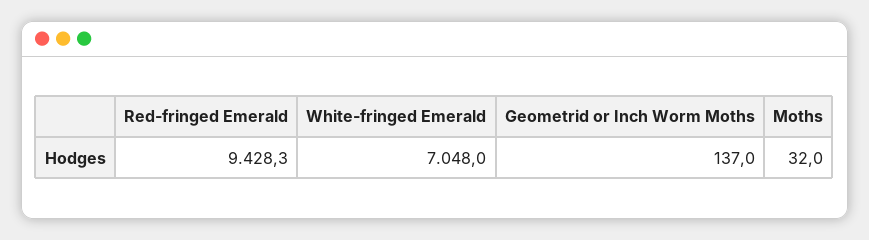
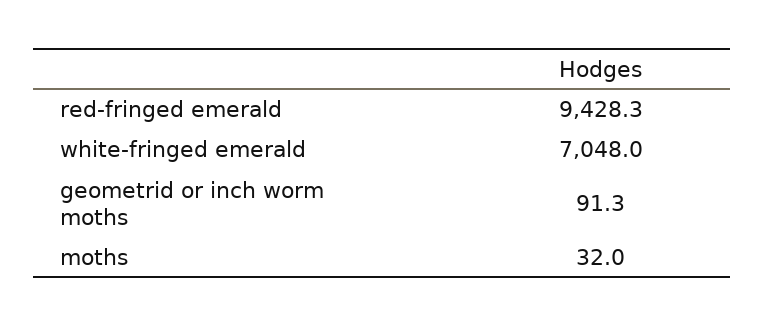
Geometrid or Inch Worm Moths: 137 -> 91.3

